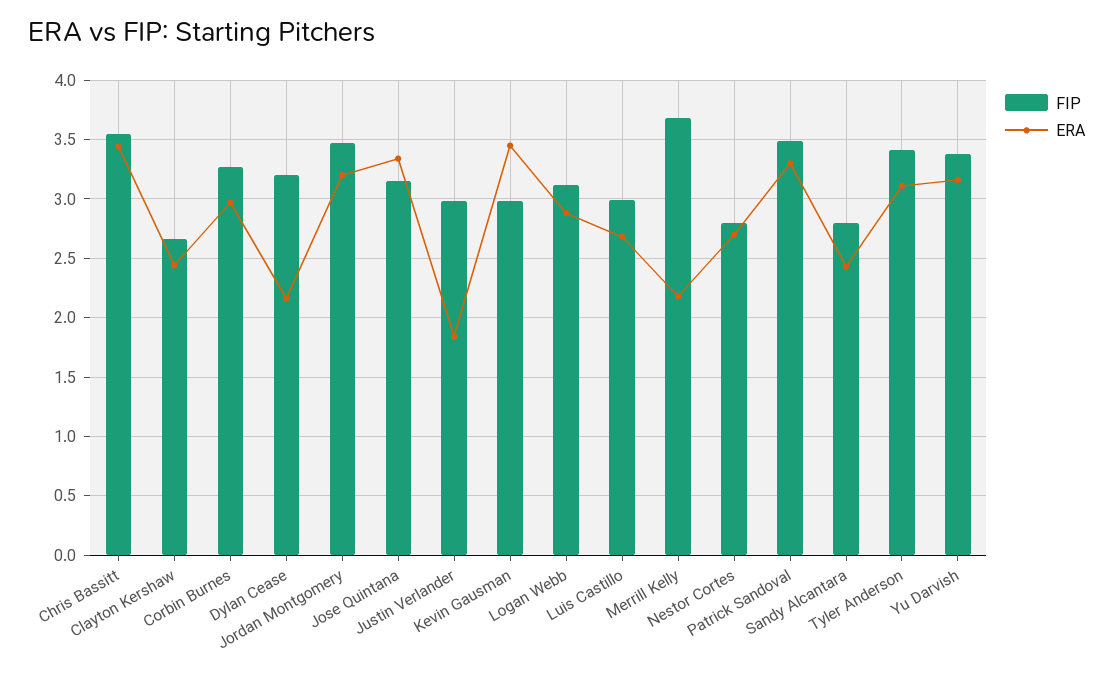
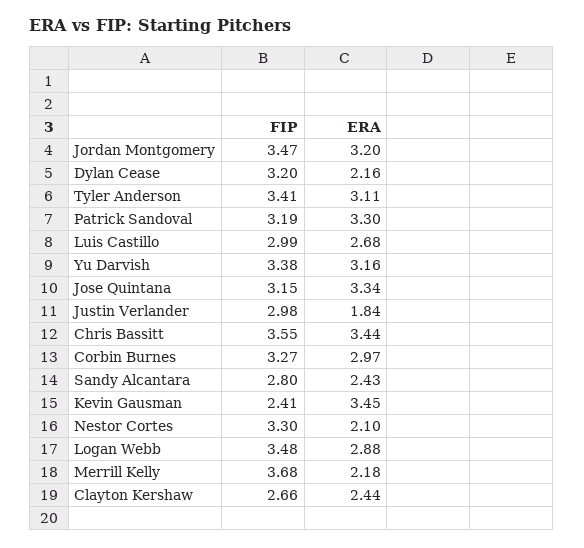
FIP, Kevin Gausman: 3 -> 2.41
FIP, Logan Webb: 3.1 -> 3.48
FIP, Nestor Cortes: 2.8 -> 3.3
ERA, Nestor Cortes: 2.7 -> 2.1
FIP, Patrick Sandoval: 3.5 -> 3.19

